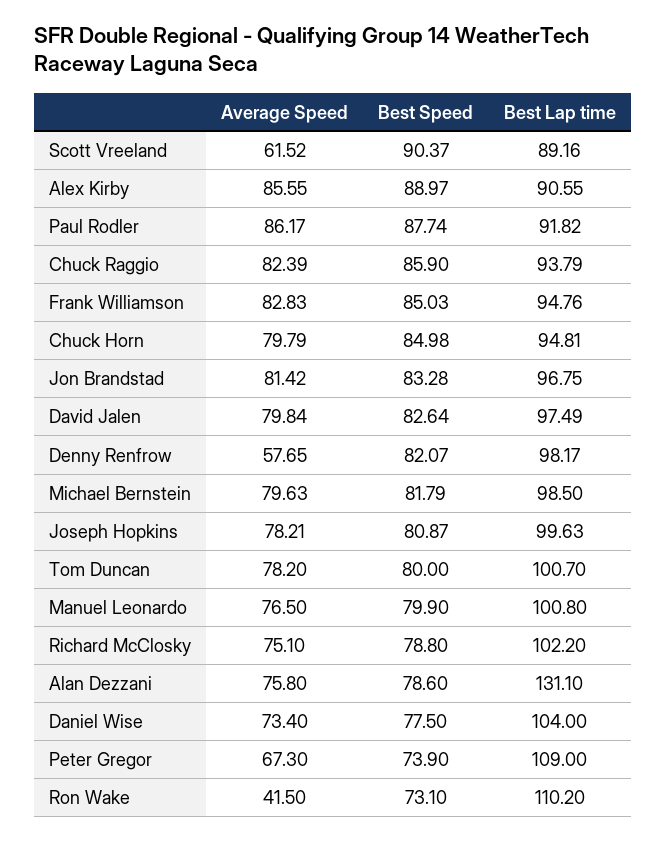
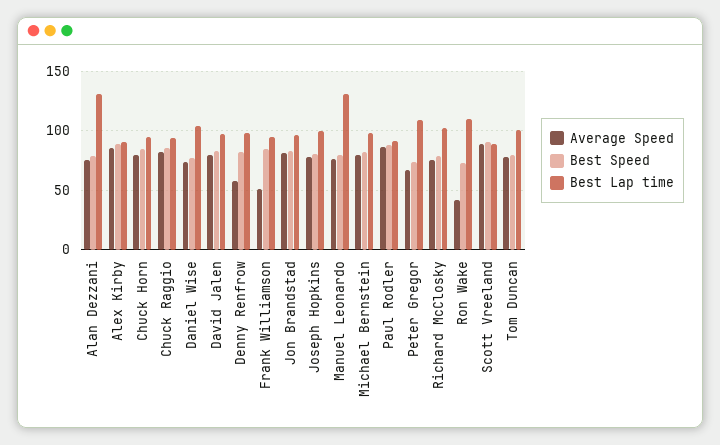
Average Speed, Scott Vreeland: 61.52 -> 90
Average Speed, Frank Williamson: 82.83 -> 50
Best Lap time, Manuel Leonardo: 100.8 -> 130

